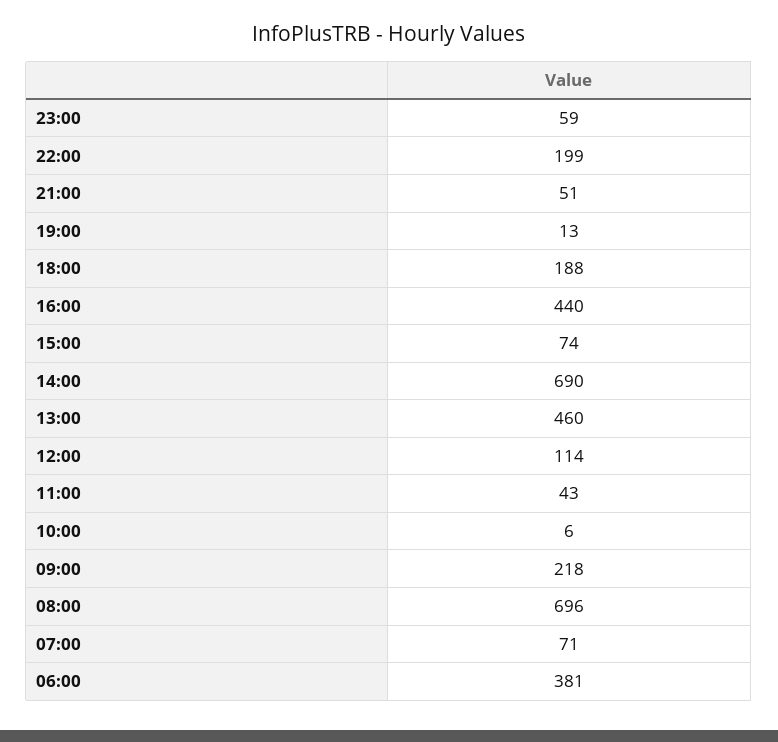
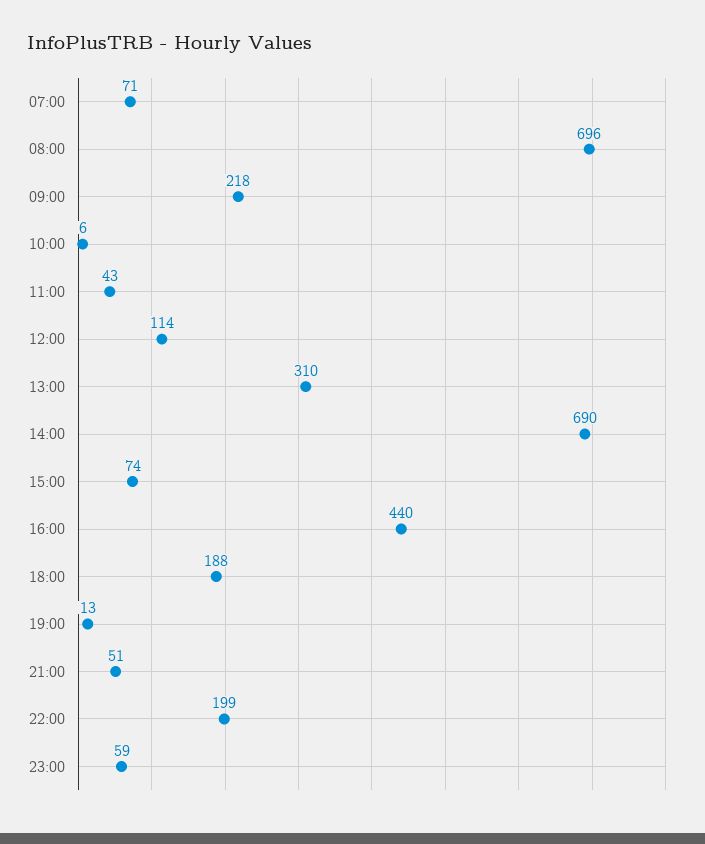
13:00: 460 -> 310
06:00: 381 -> none

